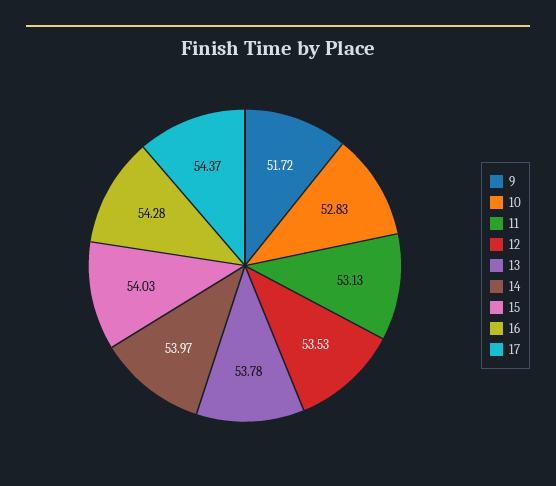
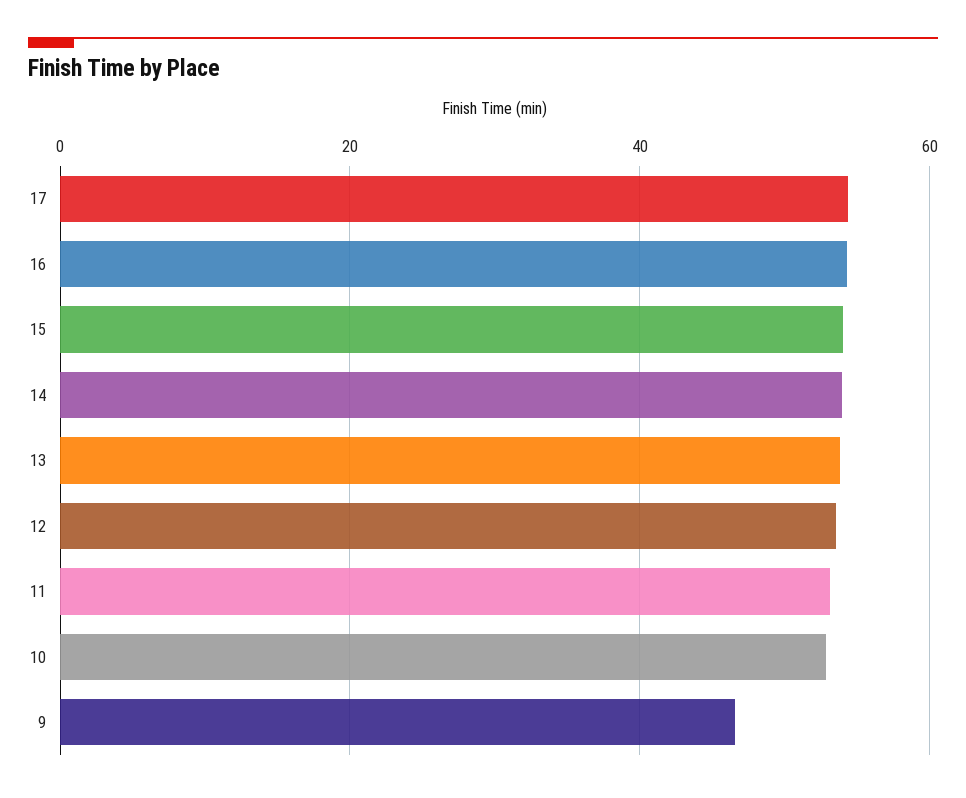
9: 51.72 -> 46

